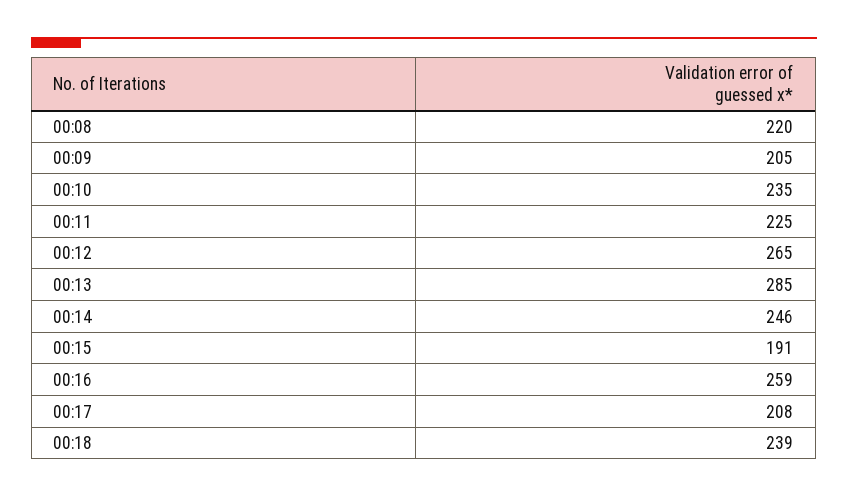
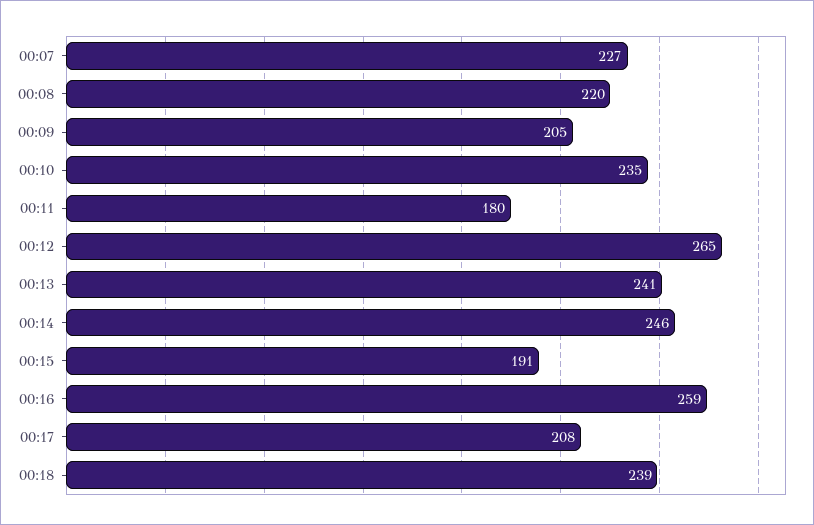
00:11: 225 -> 180
00:13: 285 -> 241
00:07: none -> 227

